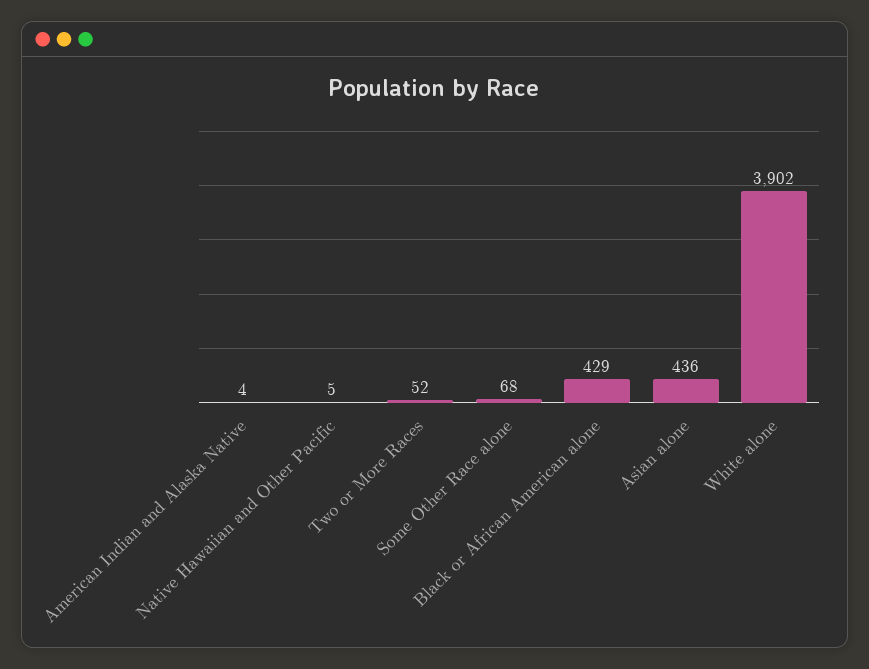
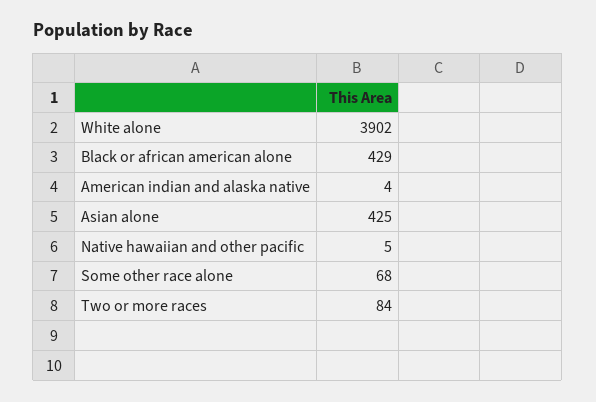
Two or More Races: 52 -> 84
Asian alone: 436 -> 425

